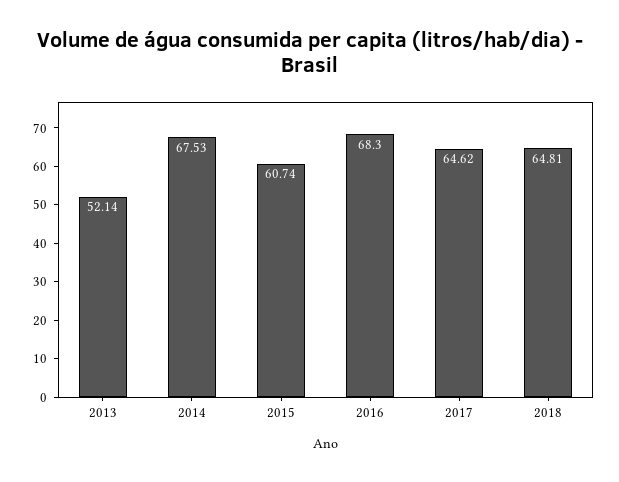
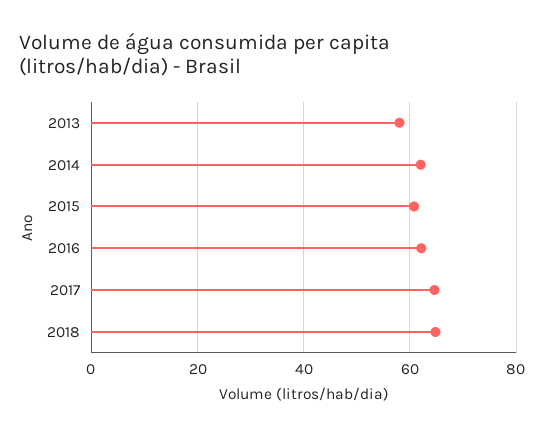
2013: 52.14 -> 58
2014: 67.53 -> 62
2016: 68.3 -> 62

